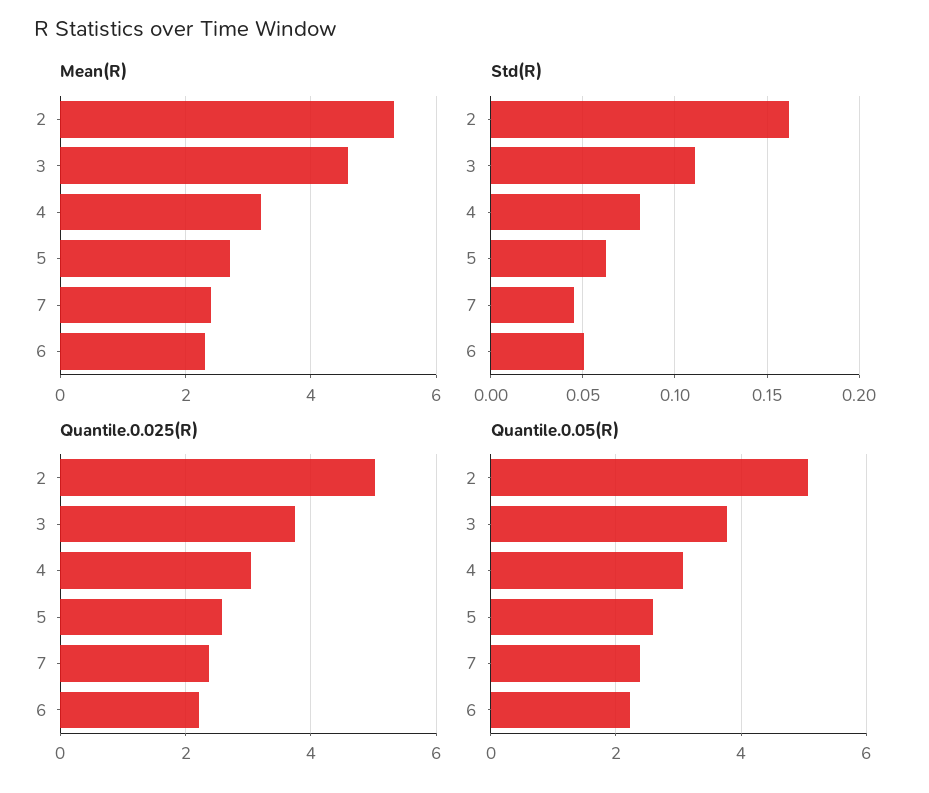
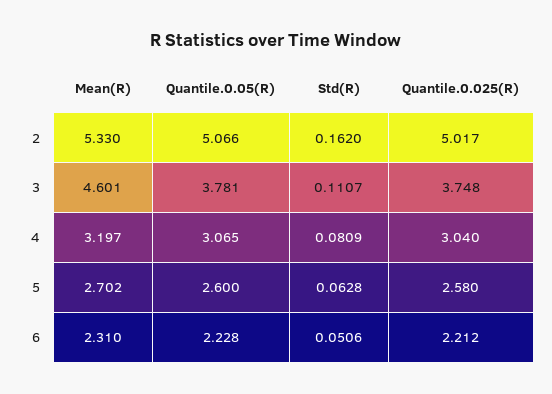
Mean(R), 7: 2.4 -> none
Std(R), 7: 0.045 -> none
Quantile.0.025(R), 7: 2.4 -> none
Quantile.0.05(R), 7: 2.4 -> none

